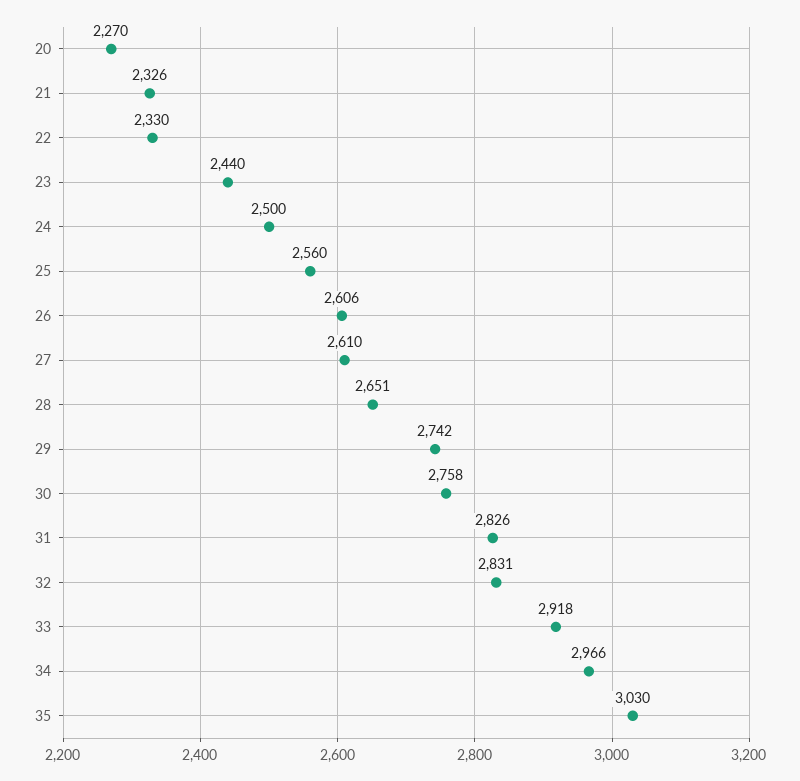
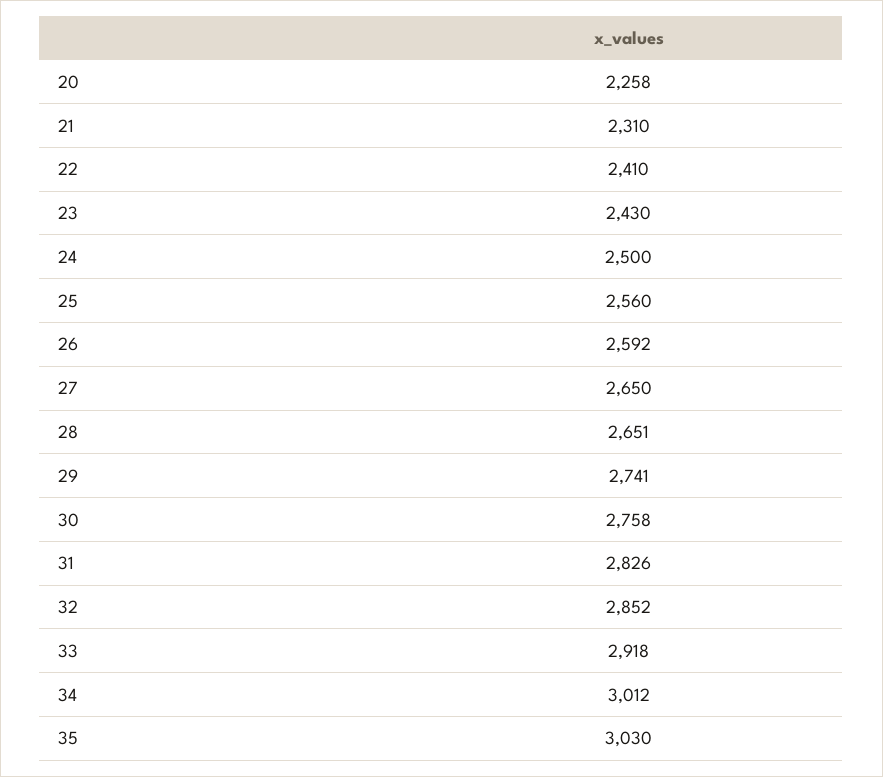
20: 2270 -> 2258
21: 2326 -> 2310
22: 2330 -> 2410
23: 2440 -> 2430
26: 2606 -> 2592
27: 2610 -> 2650
29: 2742 -> 2741
32: 2831 -> 2852
34: 2966 -> 3012

